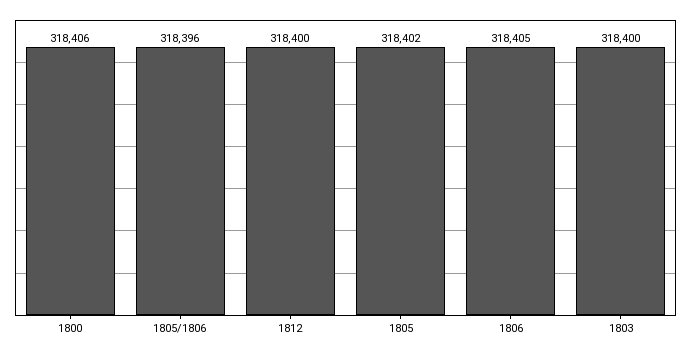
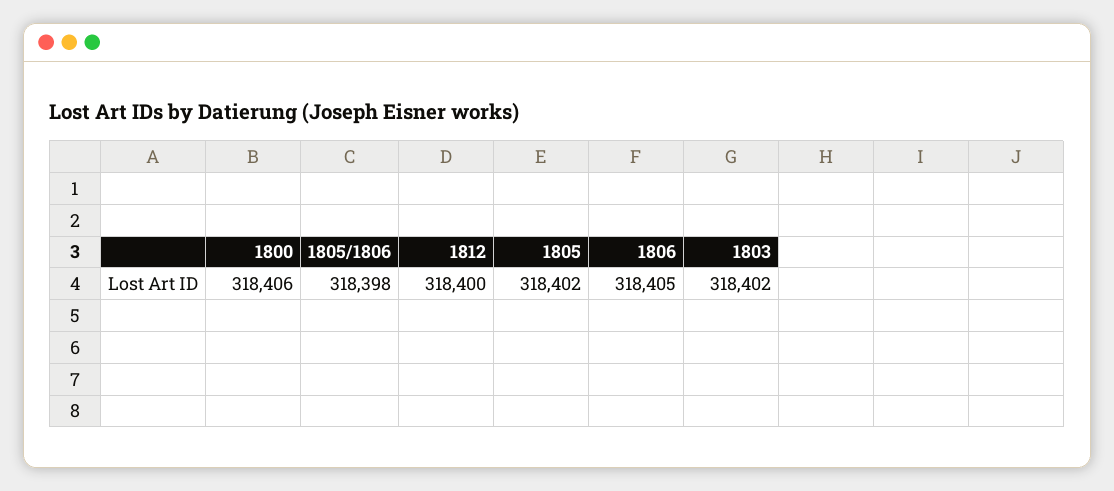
1805/1806: 318396 -> 318398
1803: 318400 -> 318402

